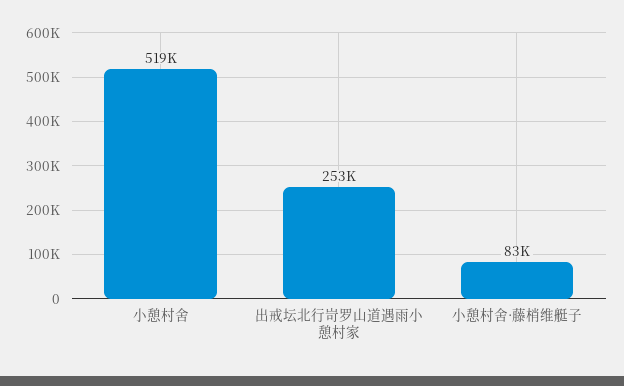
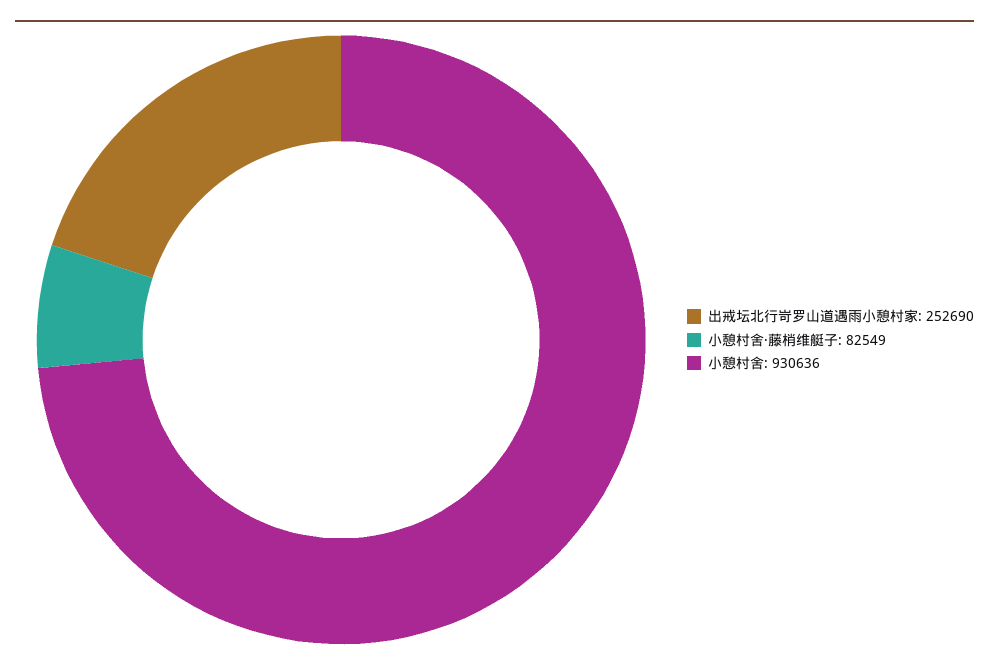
小憩村舍: 519000 -> 930636

